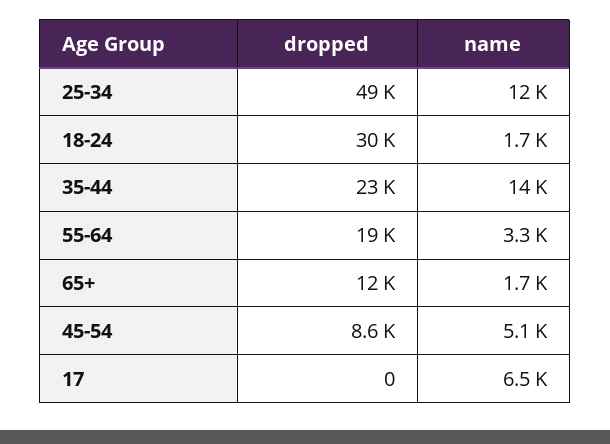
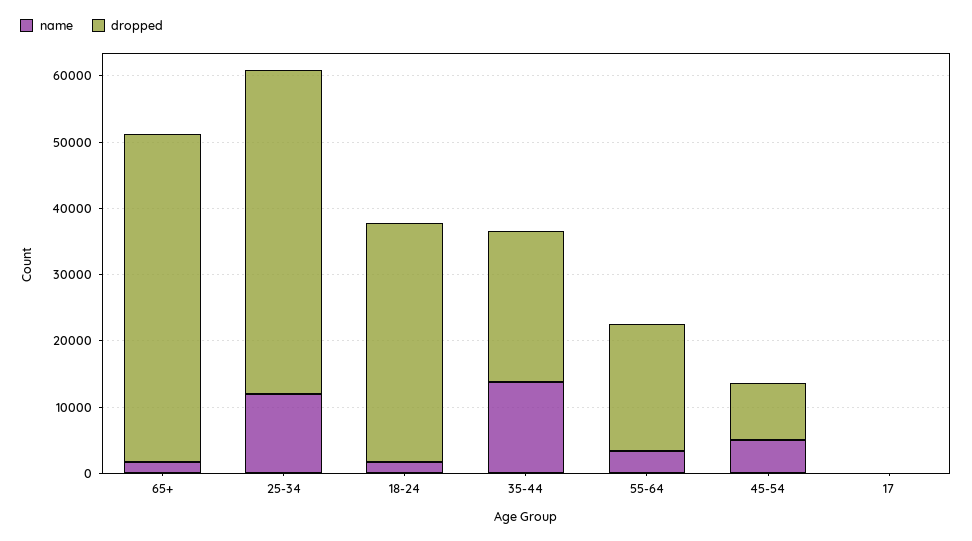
dropped, 18-24: 30000 -> 36000
dropped, 65+: 12000 -> 50000
name, 17: 6500 -> 0

